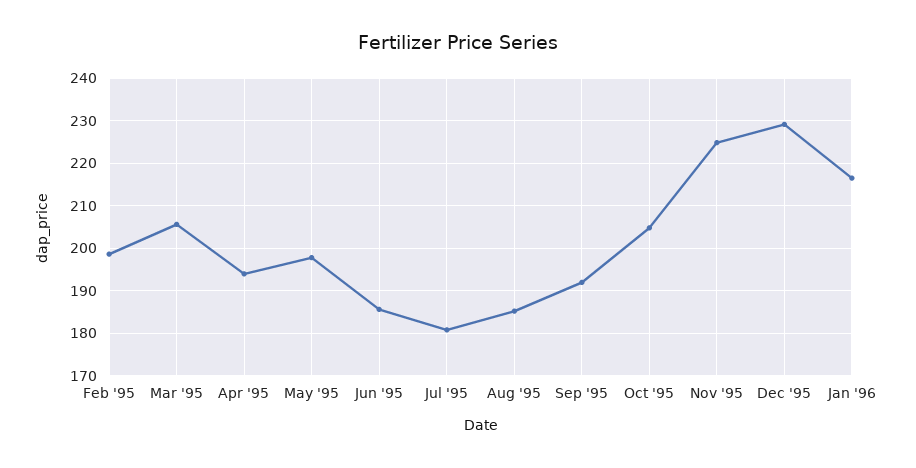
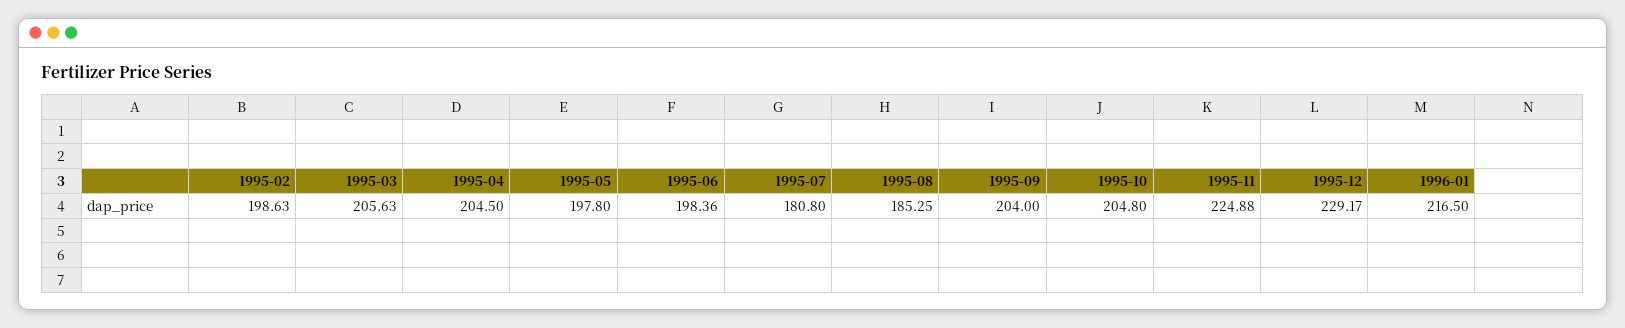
Apr '95: 194 -> 204.5
Jun '95: 186 -> 198.36
Sep '95: 192 -> 204

